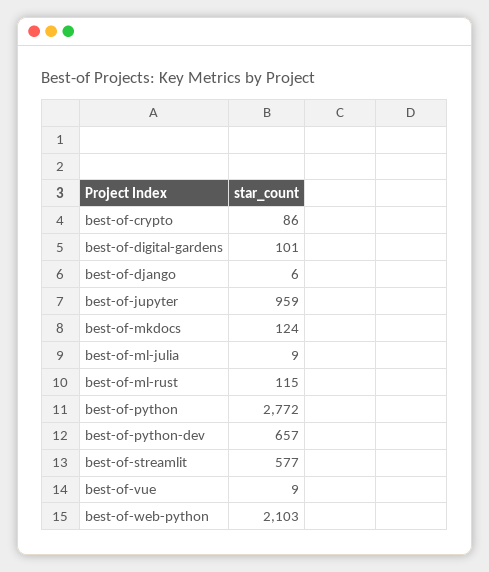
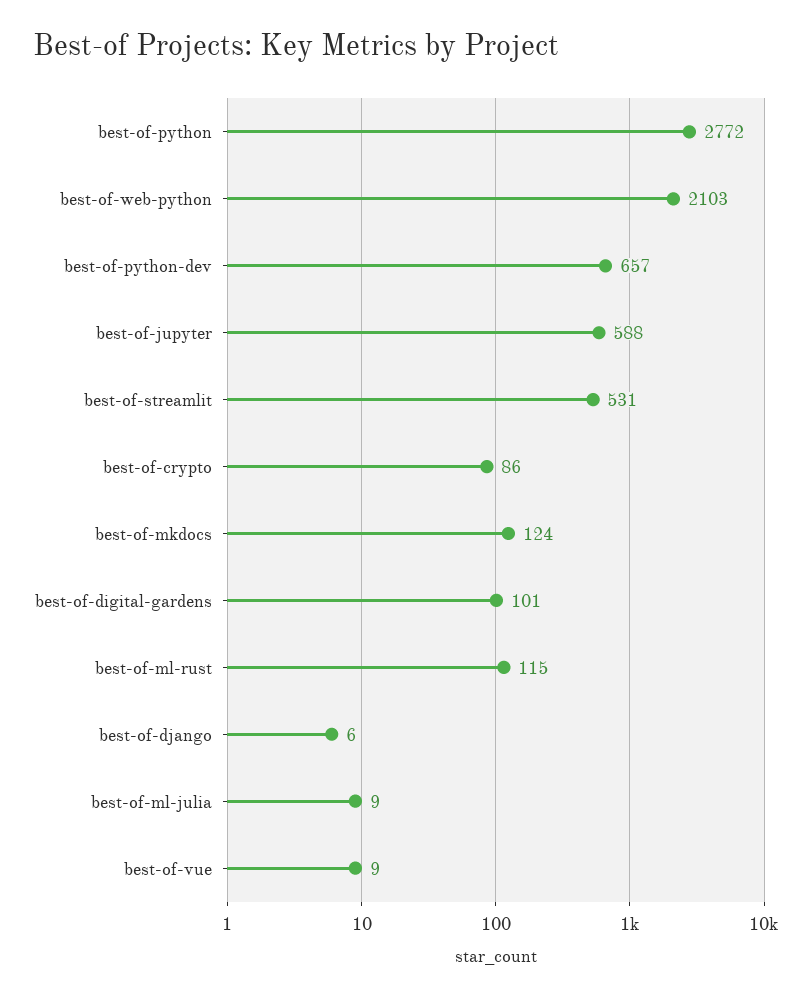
best-of-jupyter: 959 -> 588
best-of-streamlit: 577 -> 531

